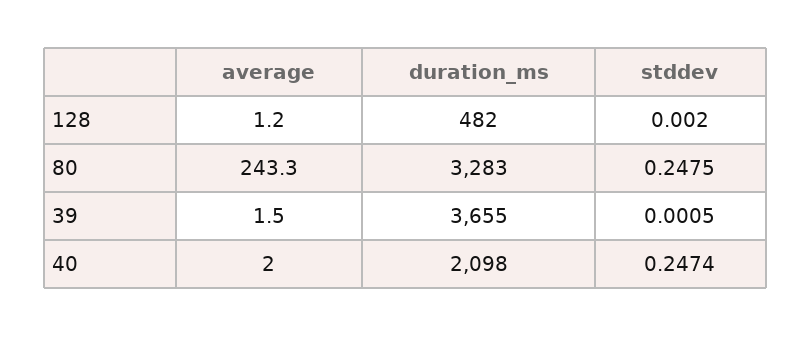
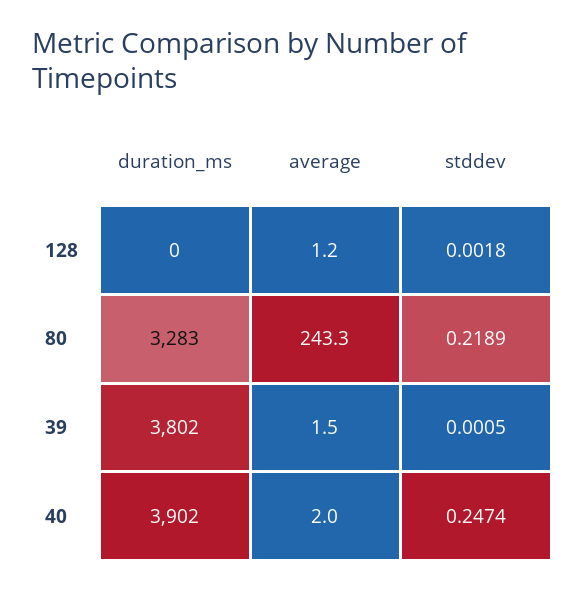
duration_ms, 128: 482 -> 0
stddev, 128: 0.002 -> 0.0018
stddev, 80: 0.2475 -> 0.2189
duration_ms, 39: 3655 -> 3802
duration_ms, 40: 2098 -> 3902

